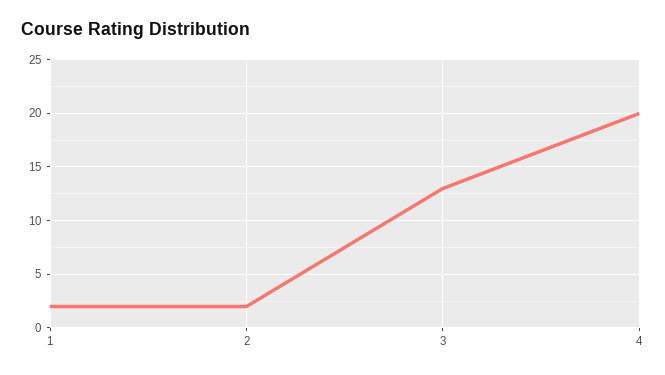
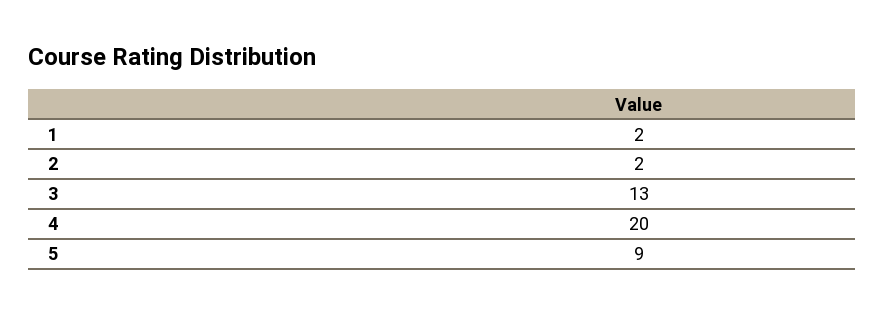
5: none -> 9

